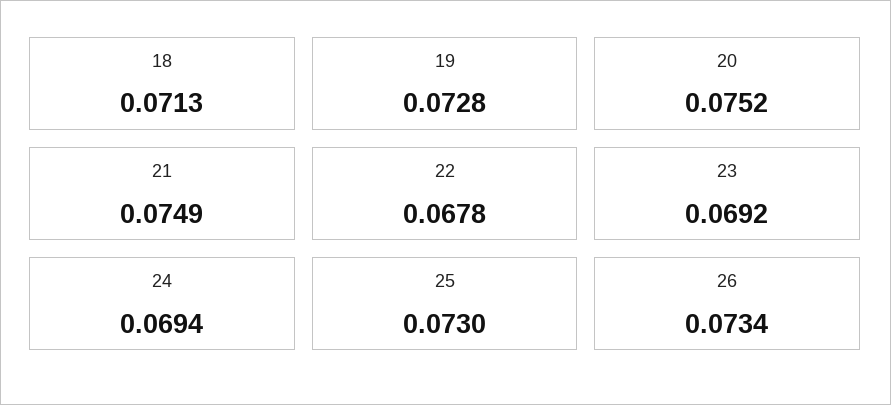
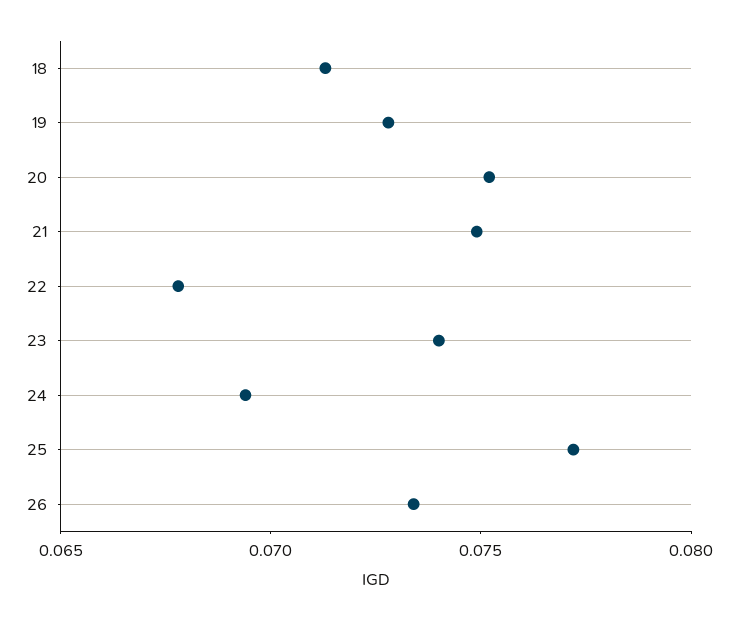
23: 0.0692 -> 0.074
25: 0.073 -> 0.077

